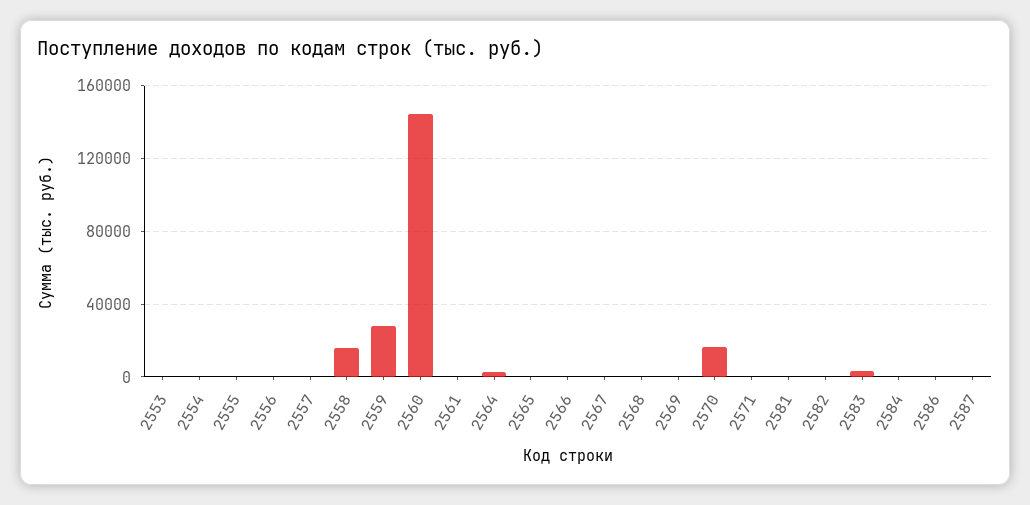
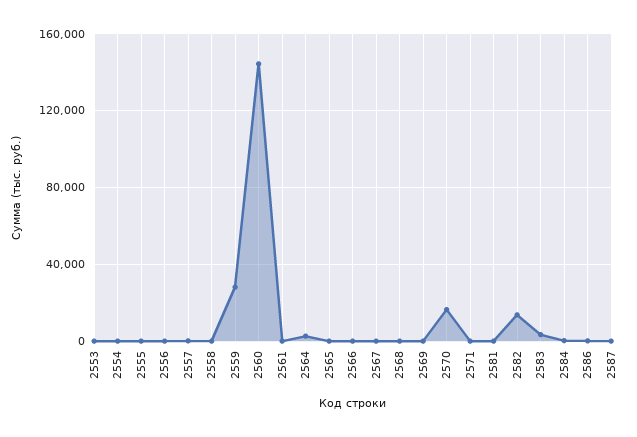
2558: 15000 -> 0
2582: 0 -> 15000

